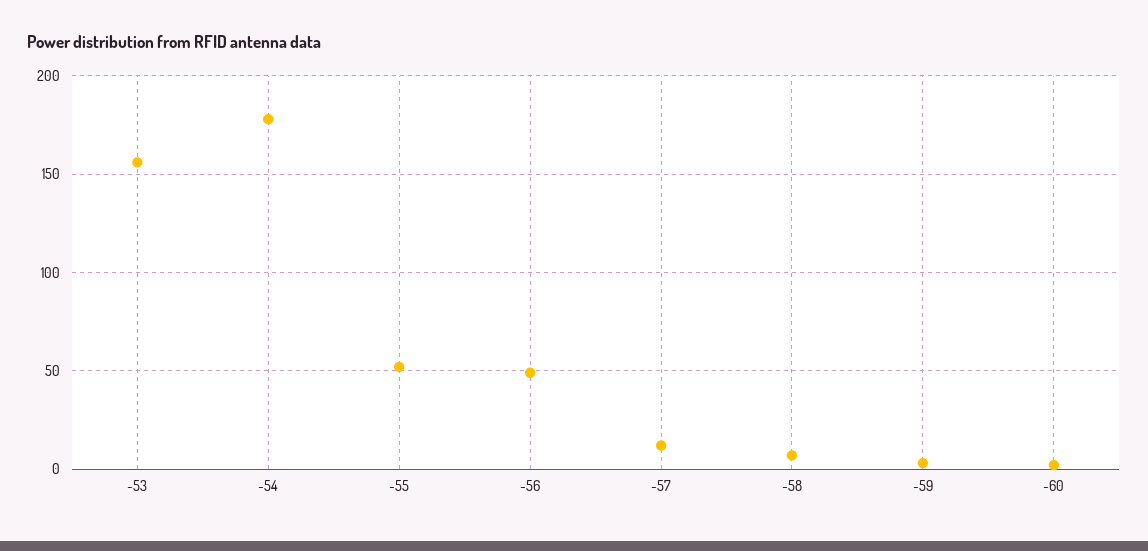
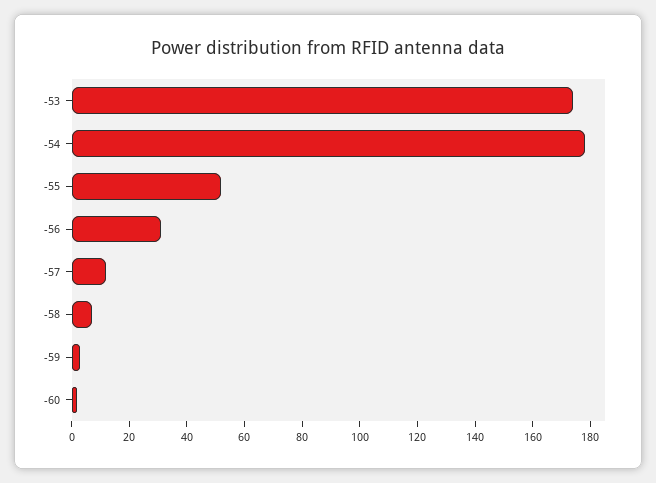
-53: 155 -> 175
-56: 50 -> 30

